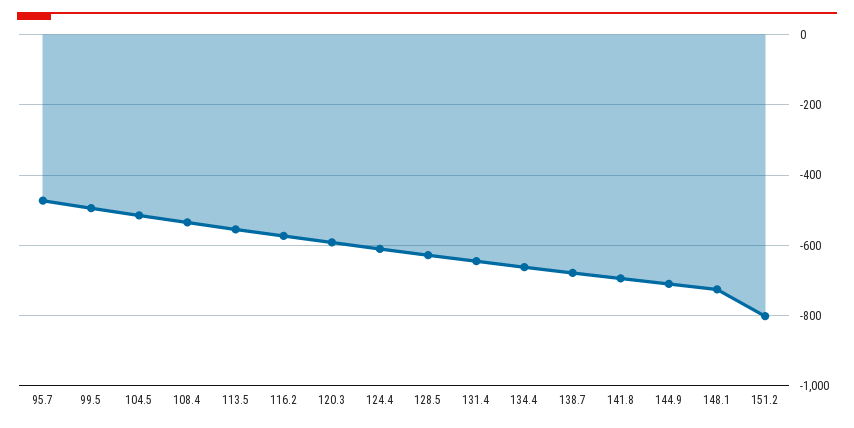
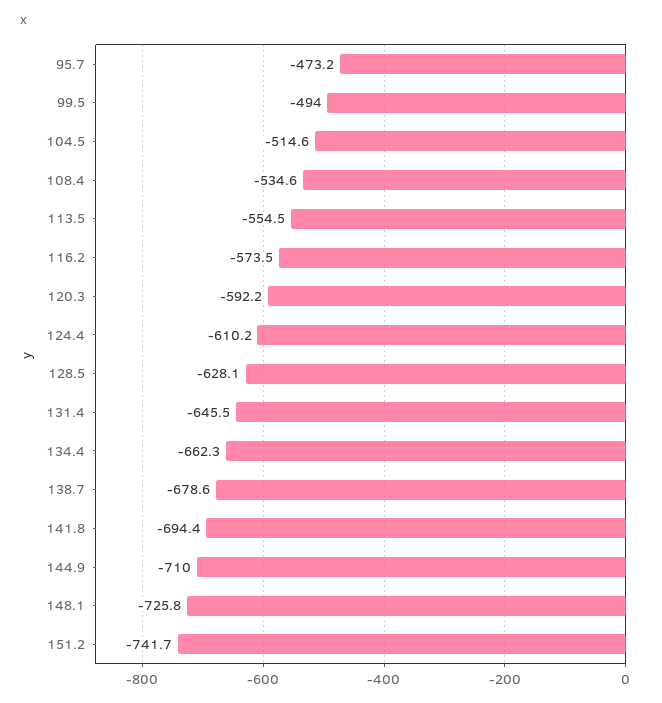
151.2: -800 -> -741.7

